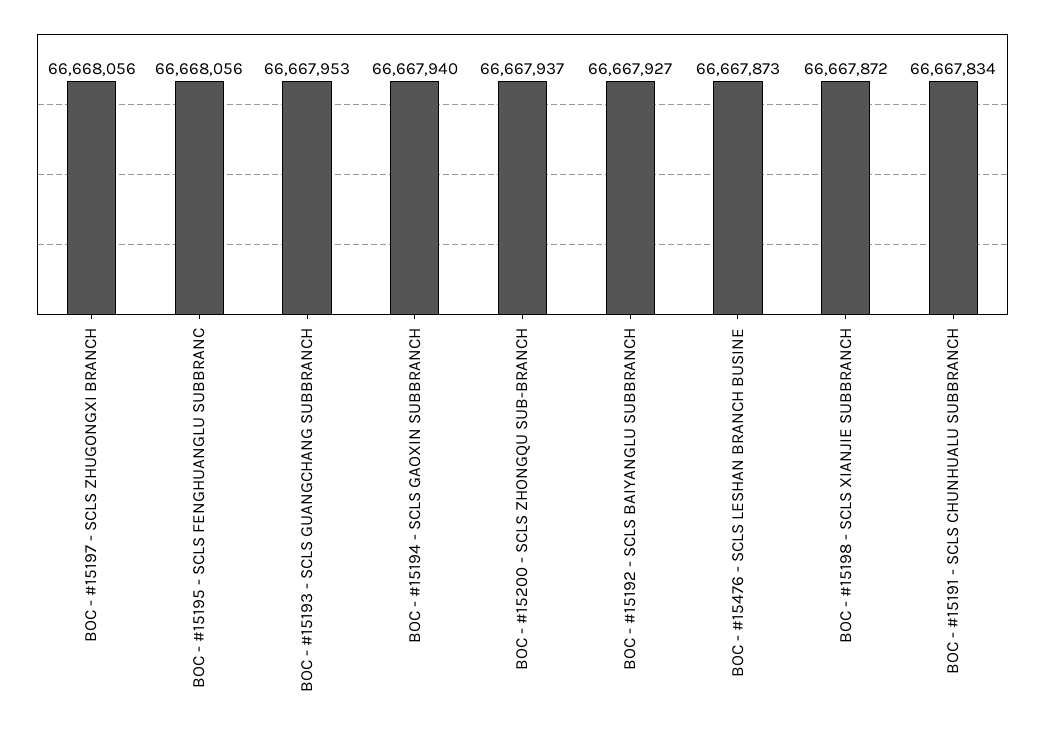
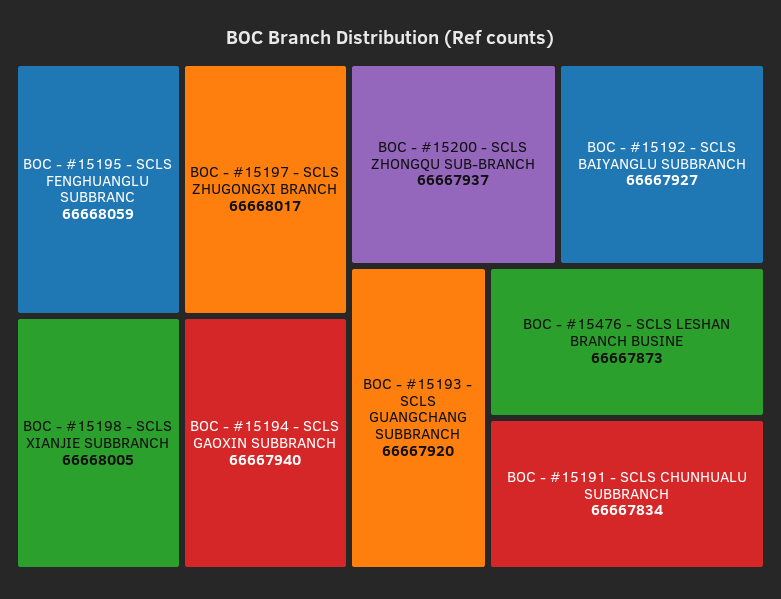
BOC - #15197 - SCLS ZHUGONGXI BRANCH: 66668056 -> 66668017
BOC - #15195 - SCLS FENGHUANGLU SUBBRANC: 66668056 -> 66668059
BOC - #15193 - SCLS GUANGCHANG SUBBRANCH: 66667953 -> 66667920
BOC - #15198 - SCLS XIANJIE SUBBRANCH: 66667872 -> 66668005

